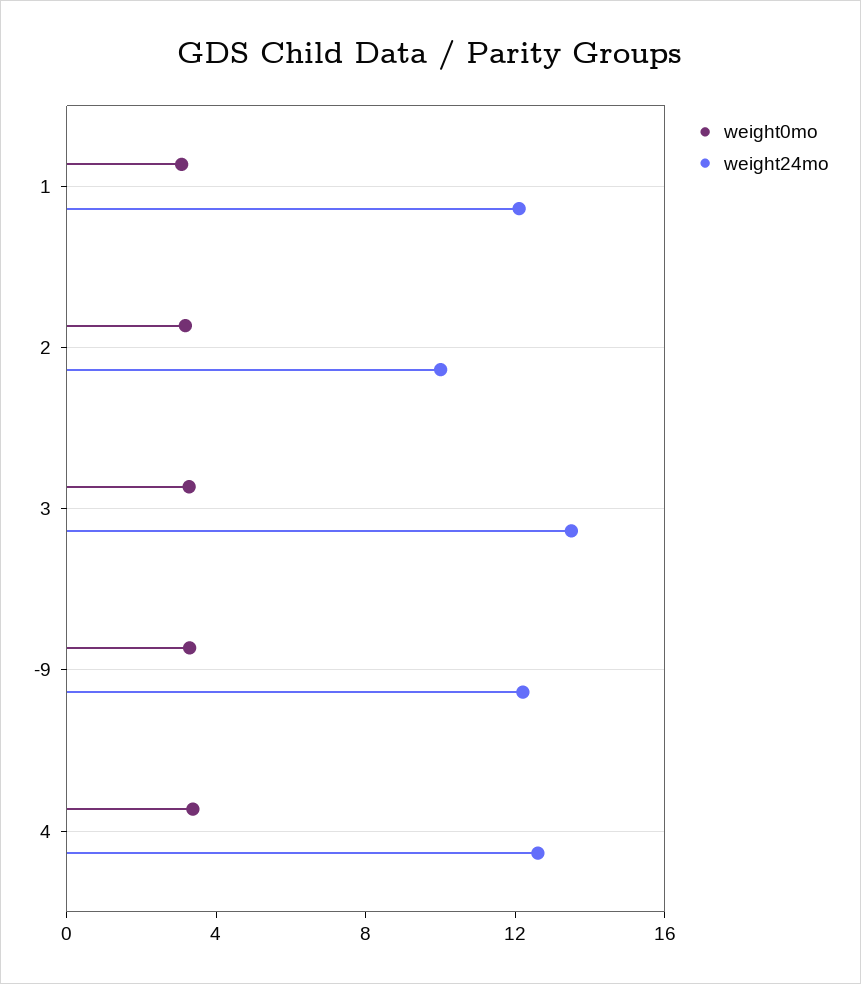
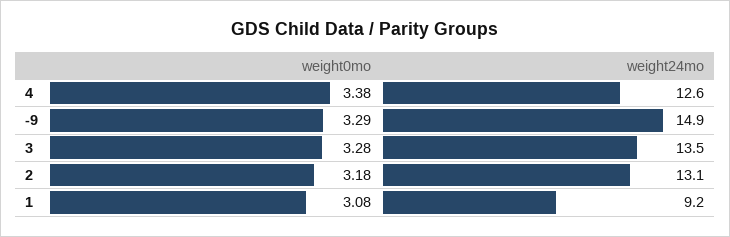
weight24mo, 1: 12 -> 9.2
weight24mo, 2: 10 -> 13.1
weight24mo, -9: 12 -> 14.9

